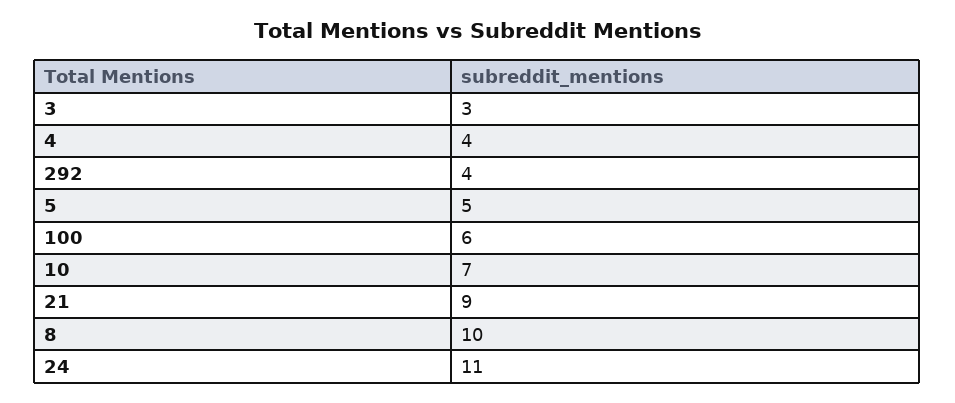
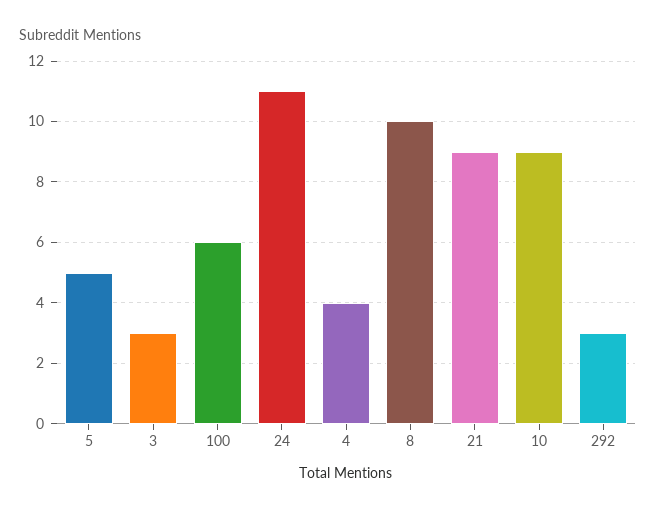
292: 4 -> 3
10: 7 -> 9

